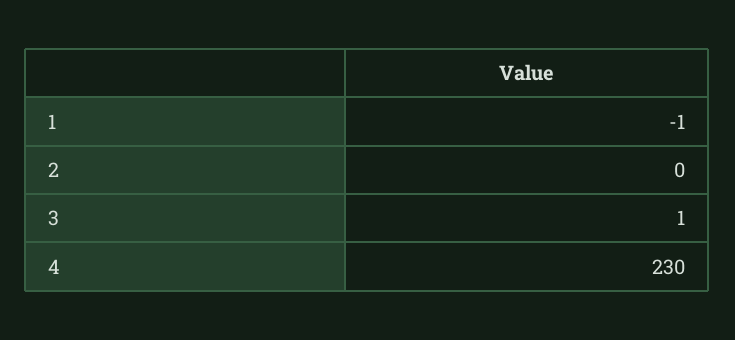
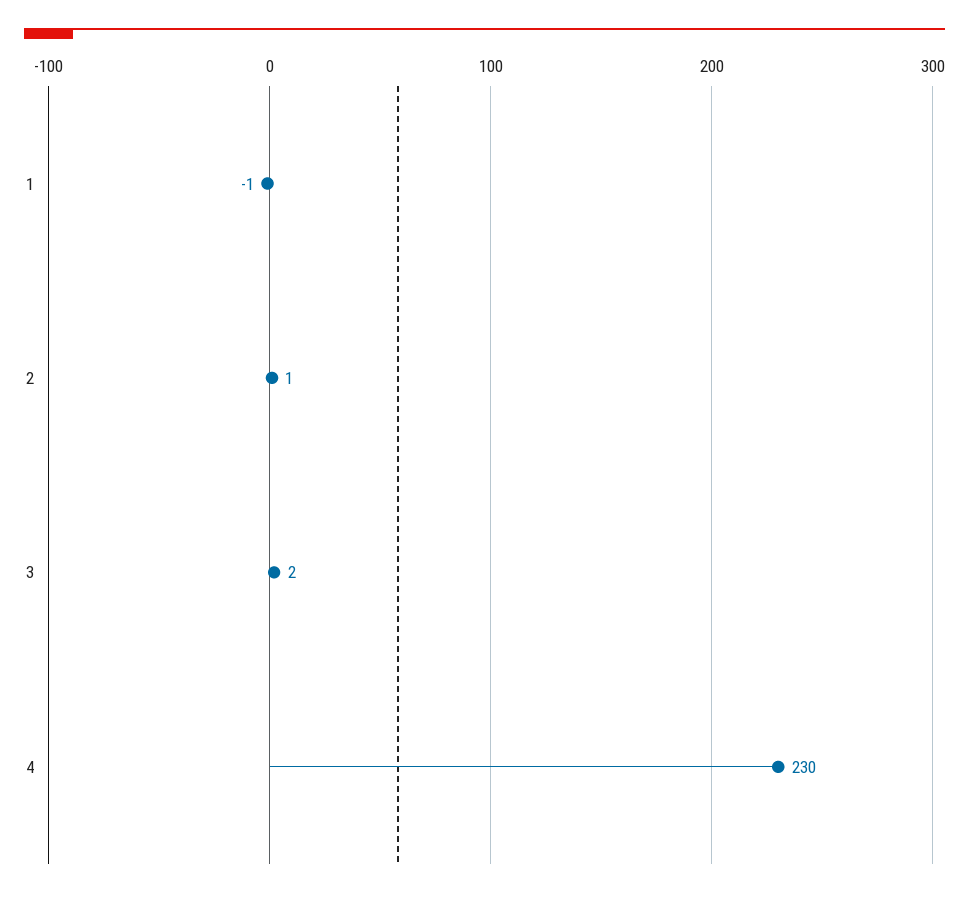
2: 0 -> 1
3: 1 -> 2

